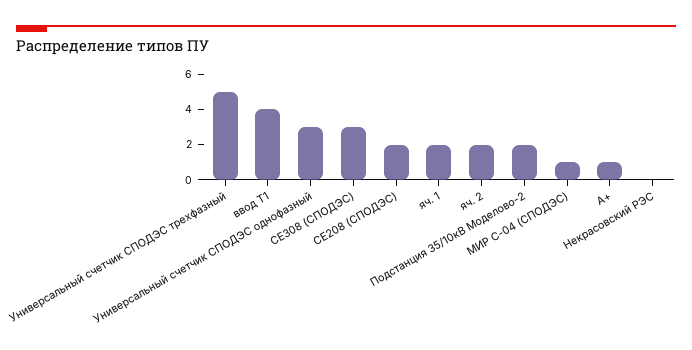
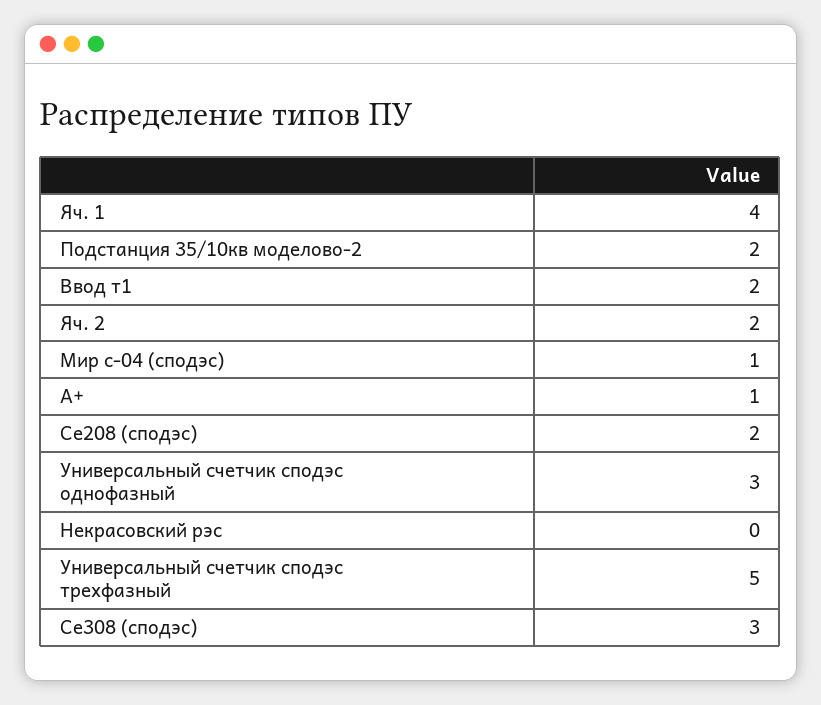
ввод Т1: 4 -> 2
яч. 1: 2 -> 4

